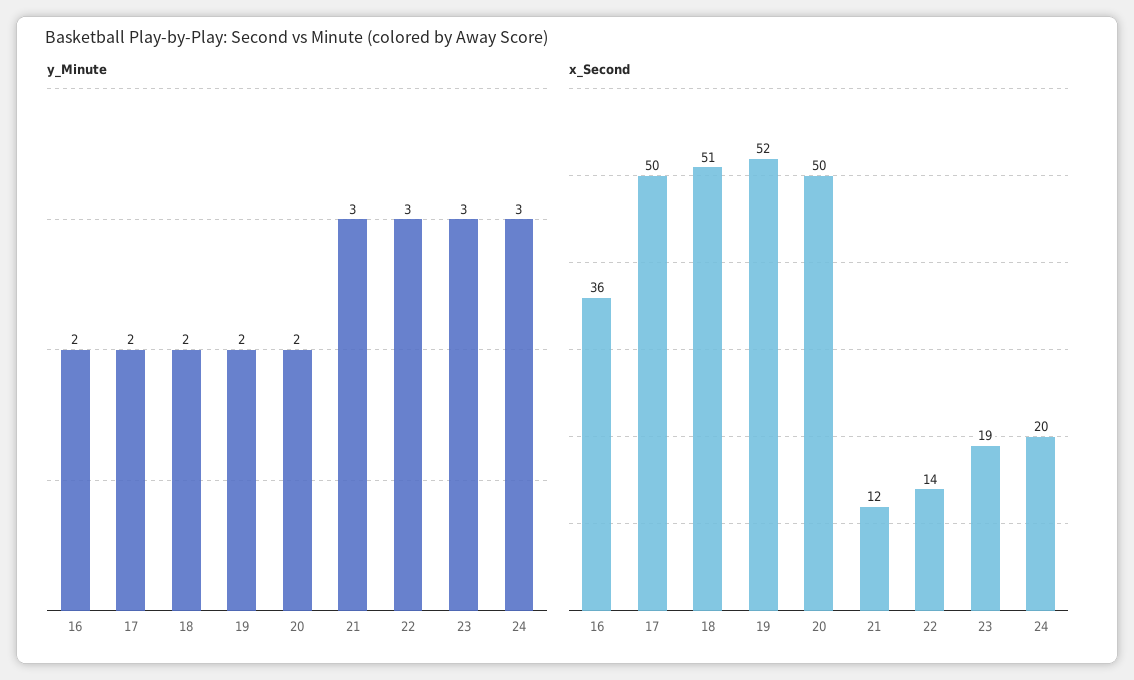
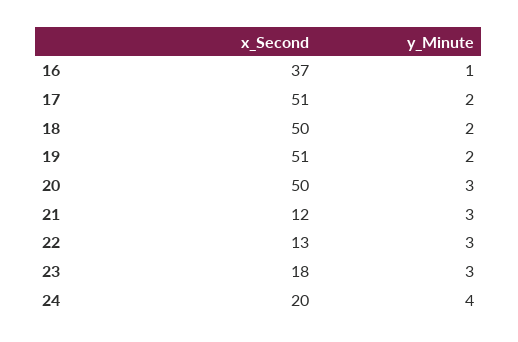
y_Minute, 16: 2 -> 1
y_Minute, 20: 2 -> 3
y_Minute, 24: 3 -> 4
x_Second, 16: 36 -> 37
x_Second, 17: 50 -> 51
x_Second, 18: 51 -> 50
x_Second, 19: 52 -> 51
x_Second, 22: 14 -> 13
x_Second, 23: 19 -> 18

